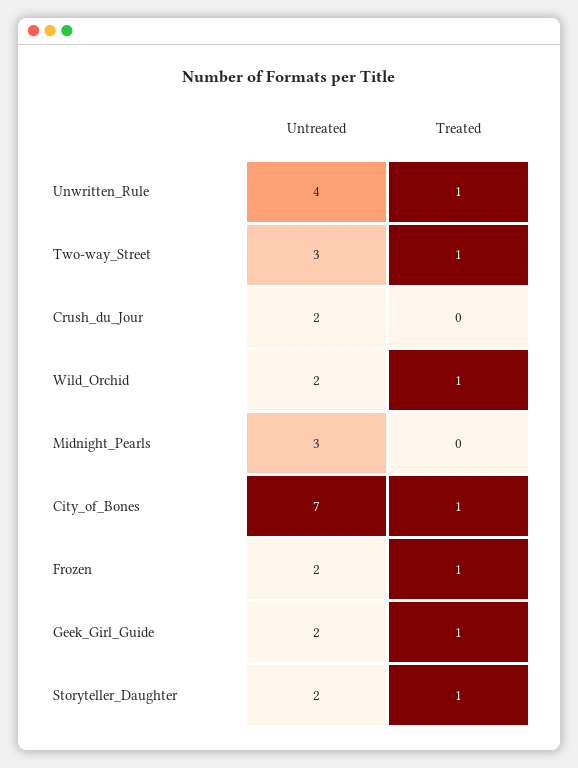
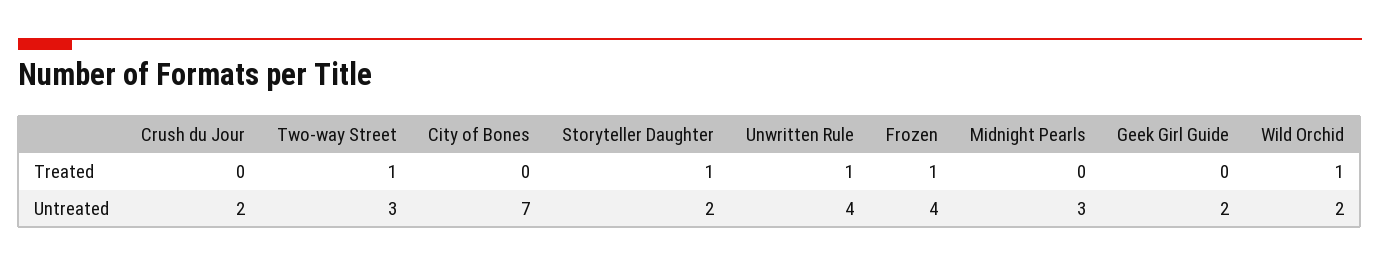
Treated, City_of_Bones: 1 -> 0
Untreated, Frozen: 2 -> 4
Treated, Geek_Girl_Guide: 1 -> 0

